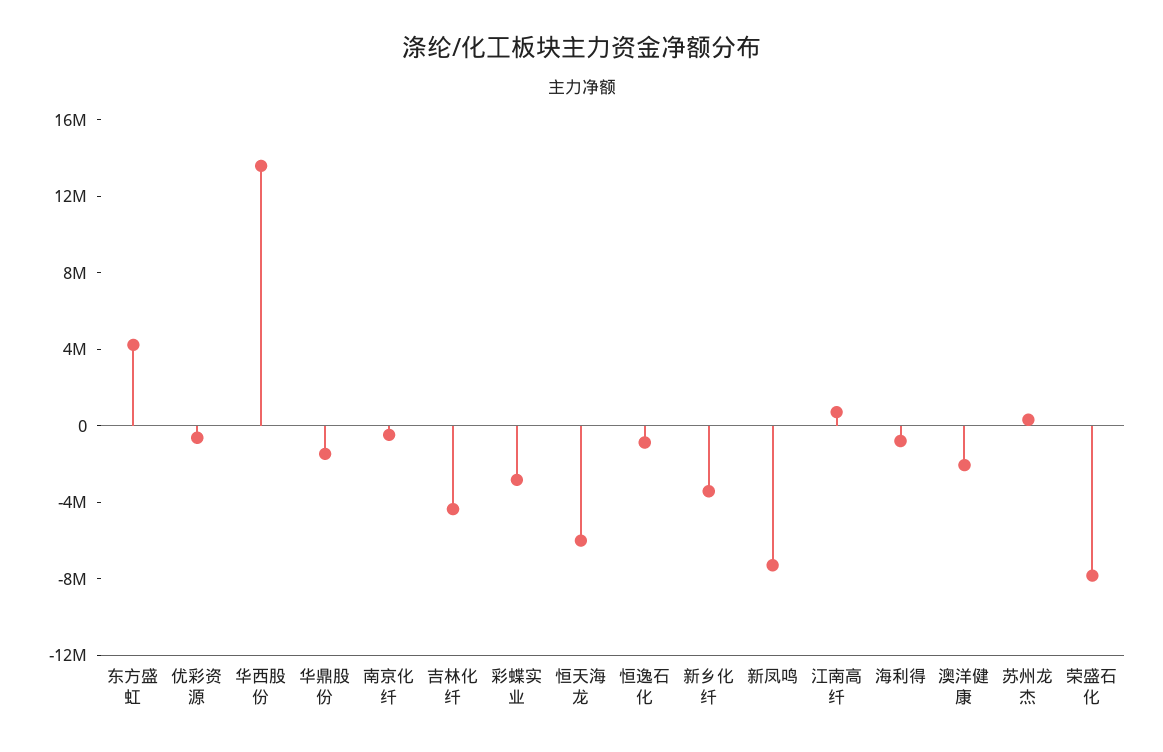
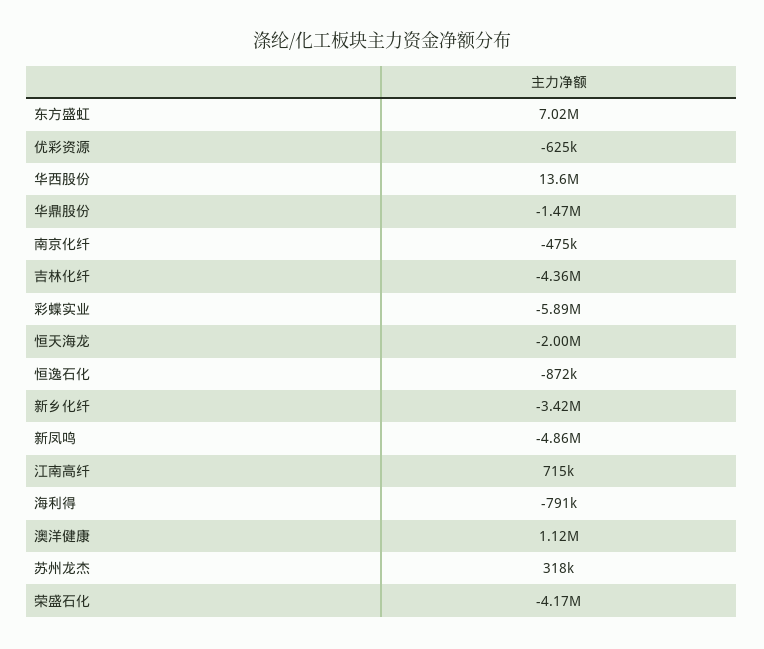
东方盛虹: 4000000 -> 7020000
彩蝶实业: -3000000 -> -5890000
恒天海龙: -6000000 -> -2000000
新凤鸣: -7000000 -> -4860000
澳洋健康: -2000000 -> 1120000
荣盛石化: -8000000 -> -4170000

